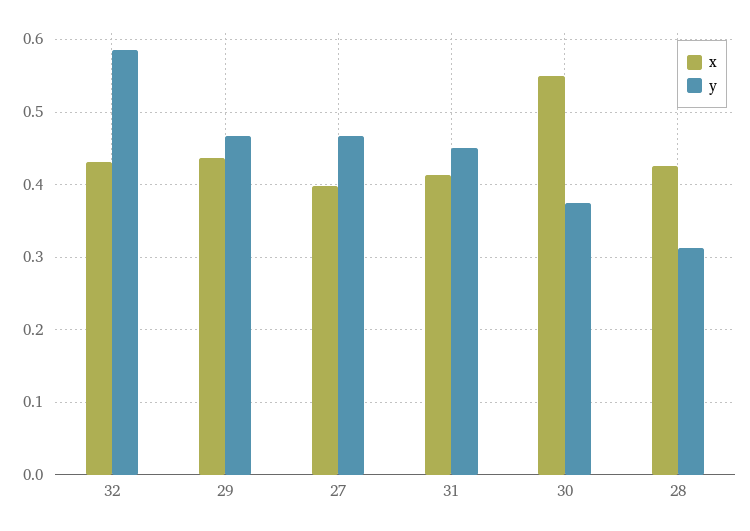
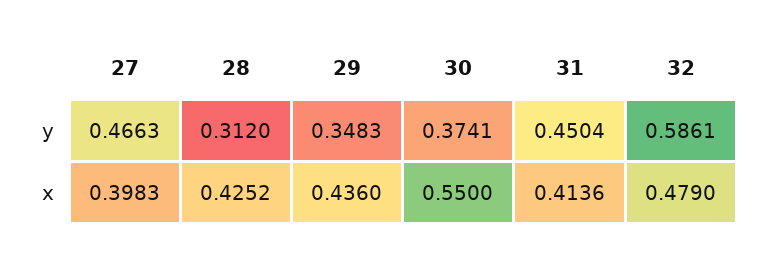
x, 32: 0.43 -> 0.479
y, 29: 0.47 -> 0.3483

